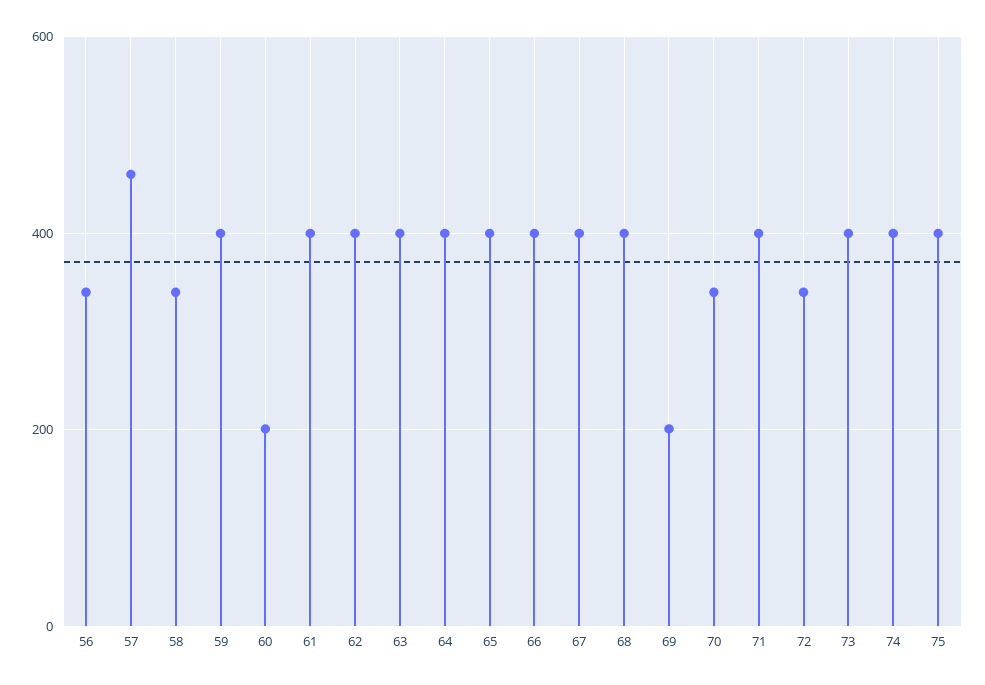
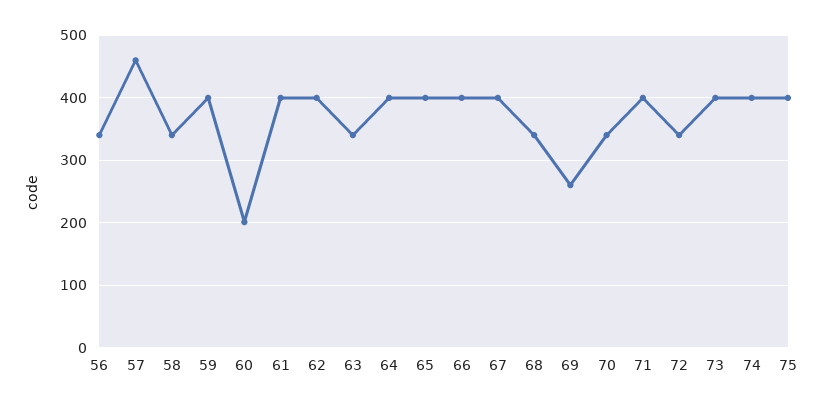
63: 400 -> 340
68: 400 -> 340
69: 200 -> 260

